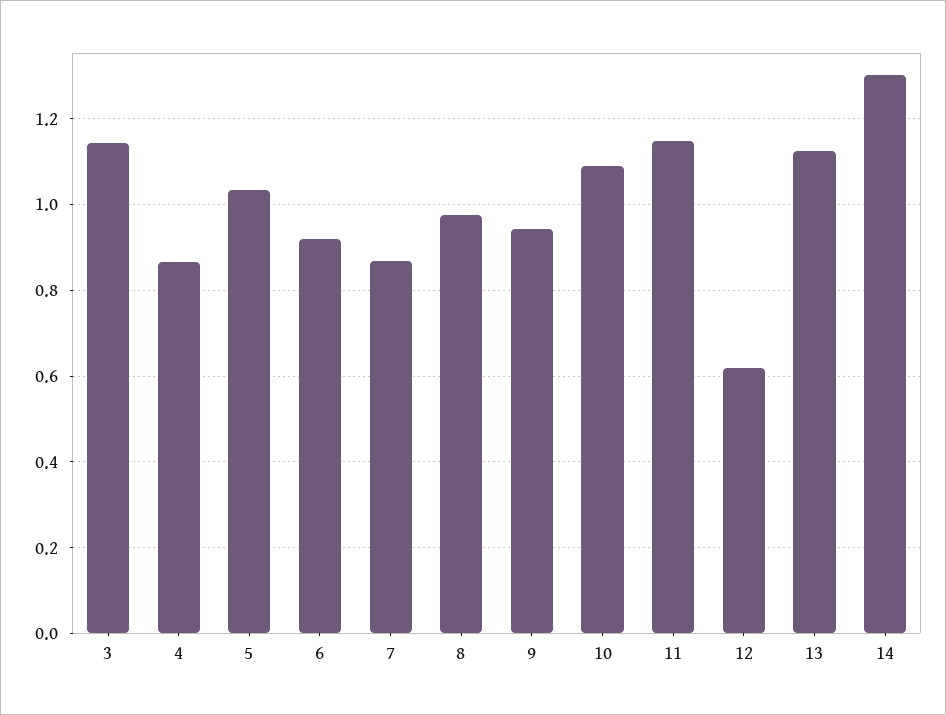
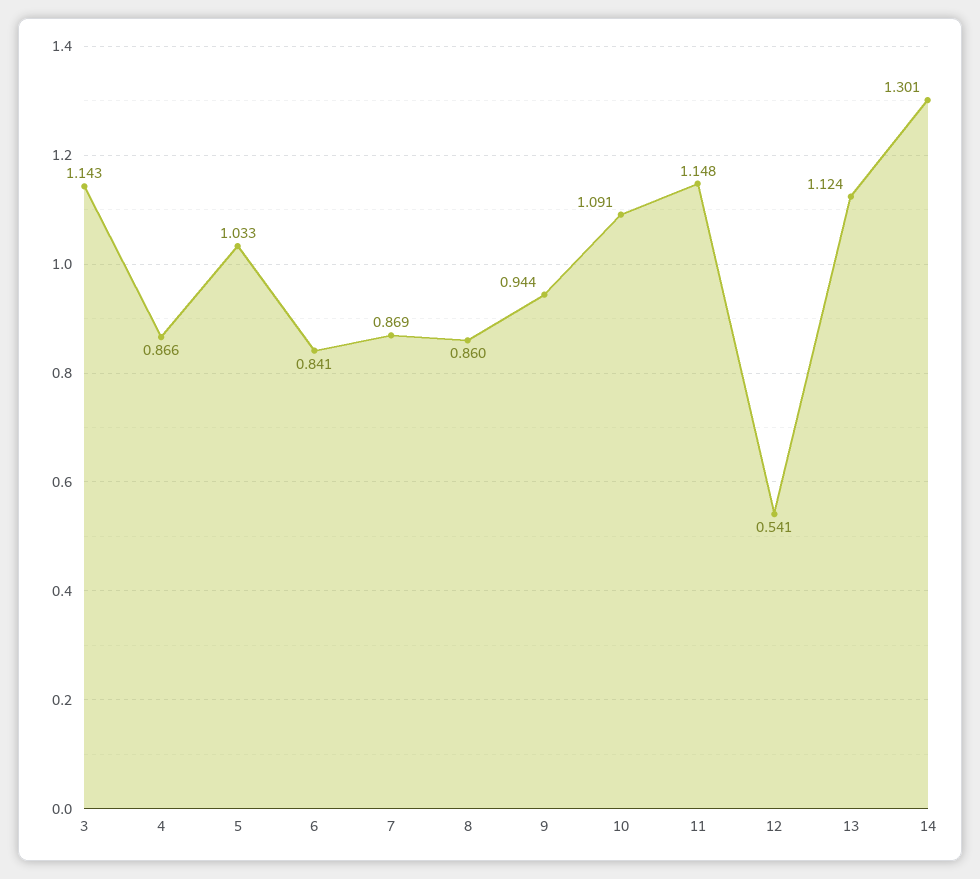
6: 0.92 -> 0.841
8: 0.98 -> 0.86
12: 0.62 -> 0.541

